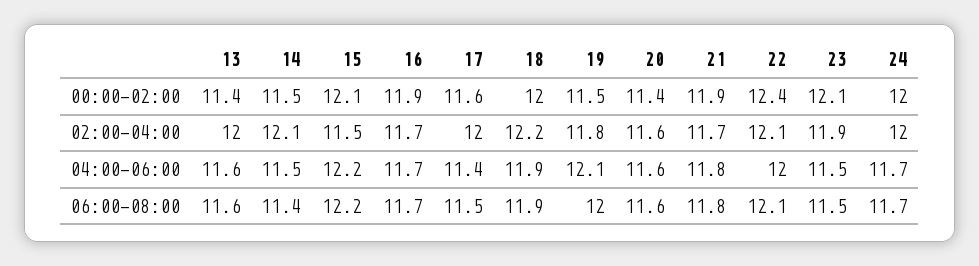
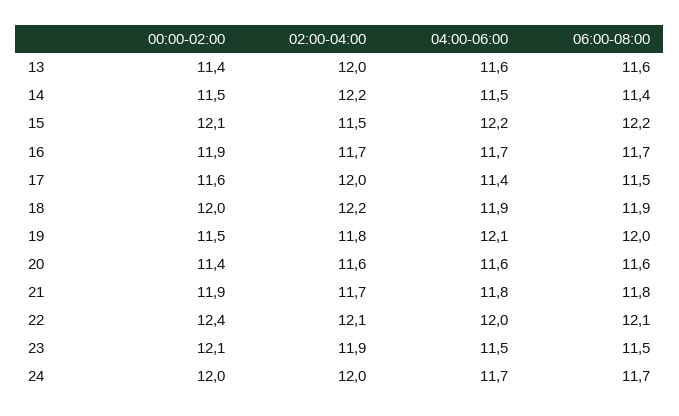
14, 02:00-04:00: 12.1 -> 12.2

